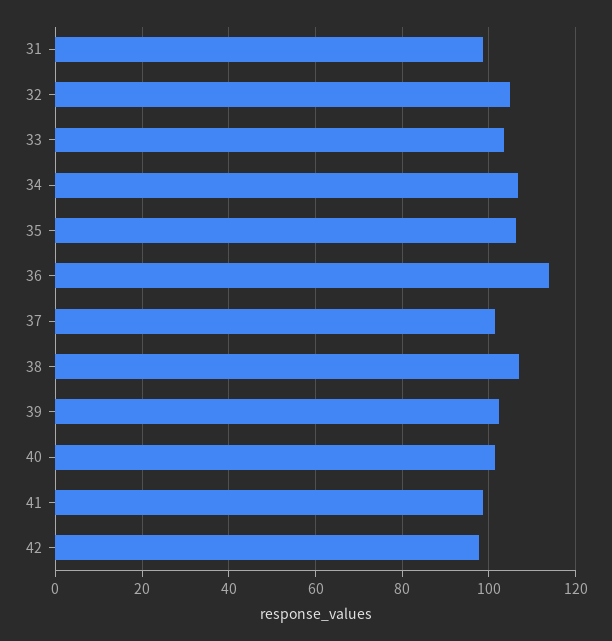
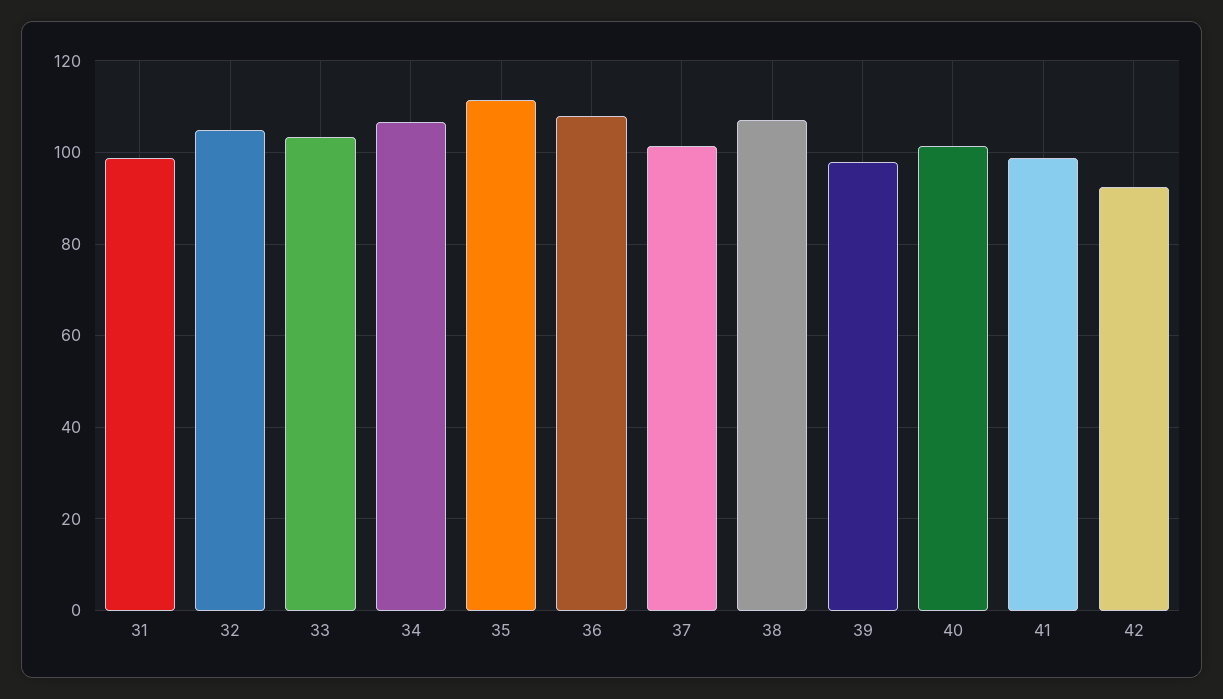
35: 106 -> 112
36: 114 -> 108
39: 102 -> 98
42: 98 -> 92

